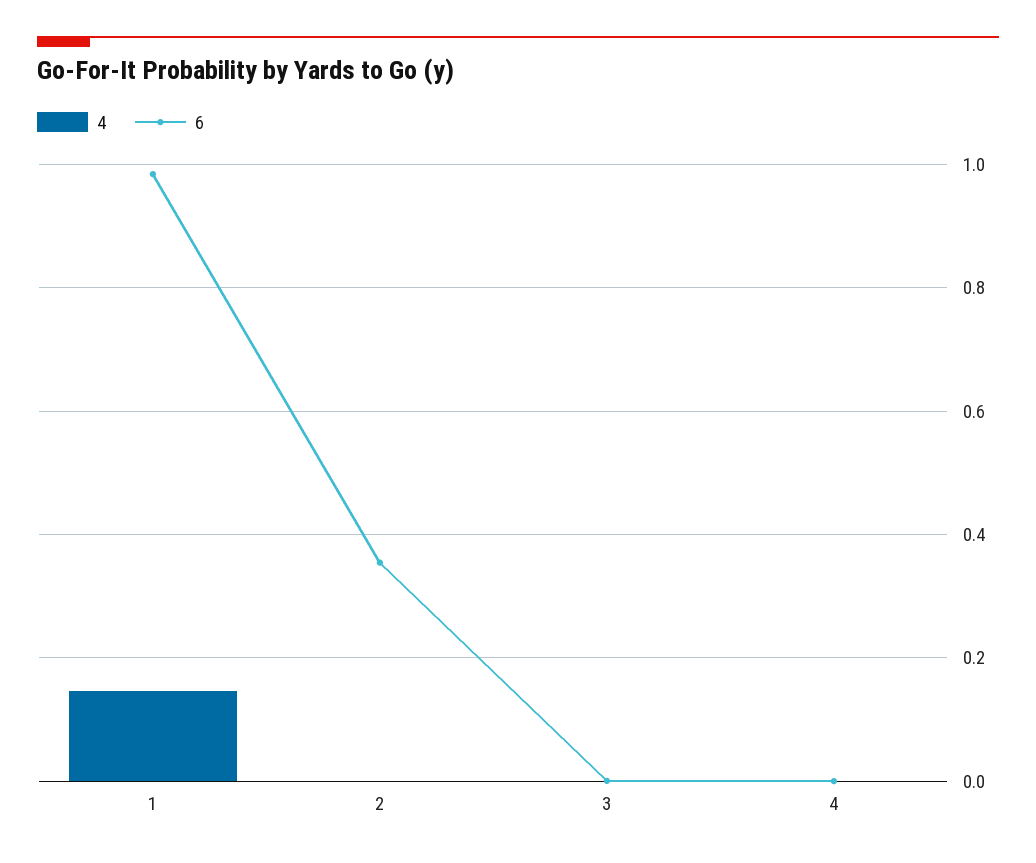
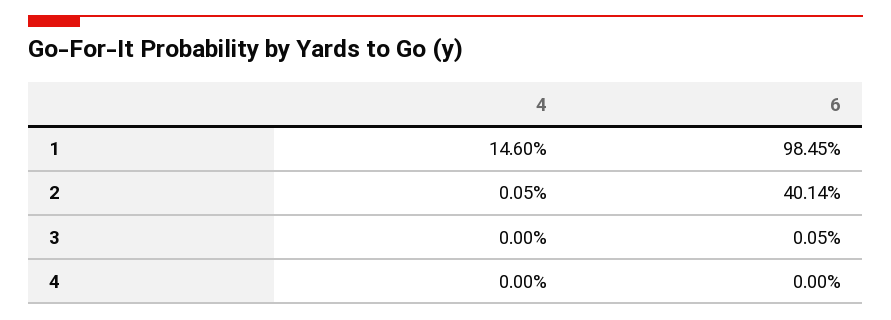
6, 2: 0.36 -> 0.4014

